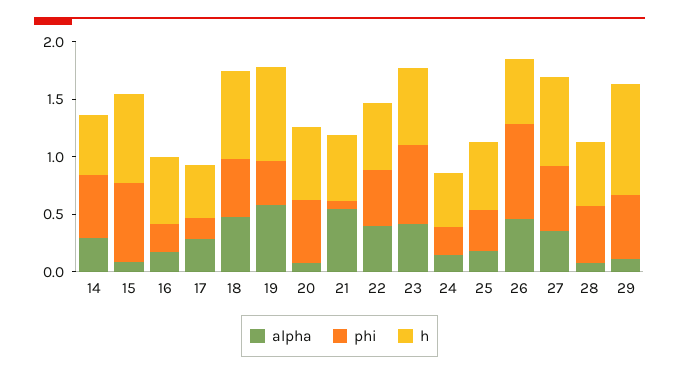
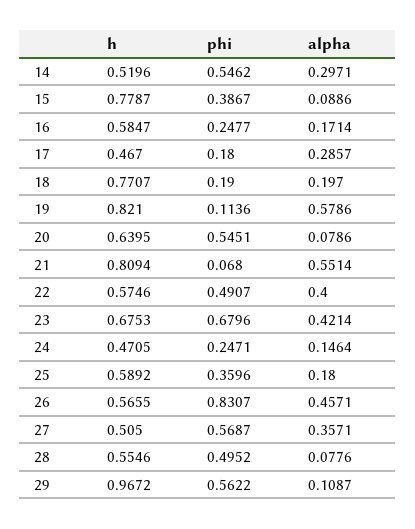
phi, 15: 0.7 -> 0.3867
alpha, 18: 0.5 -> 0.197
phi, 18: 0.5 -> 0.19
phi, 19: 0.4 -> 0.1136
h, 21: 0.6 -> 0.8094
h, 27: 0.8 -> 0.505

